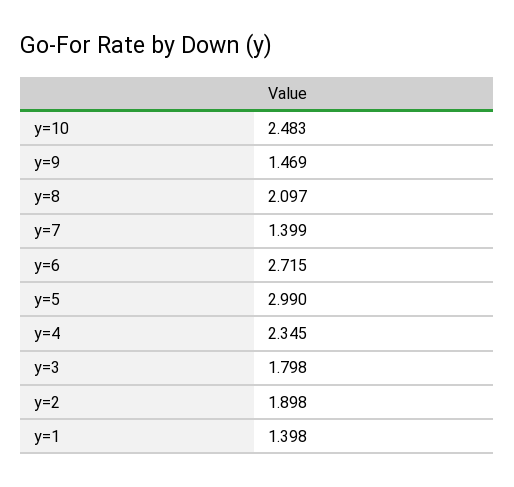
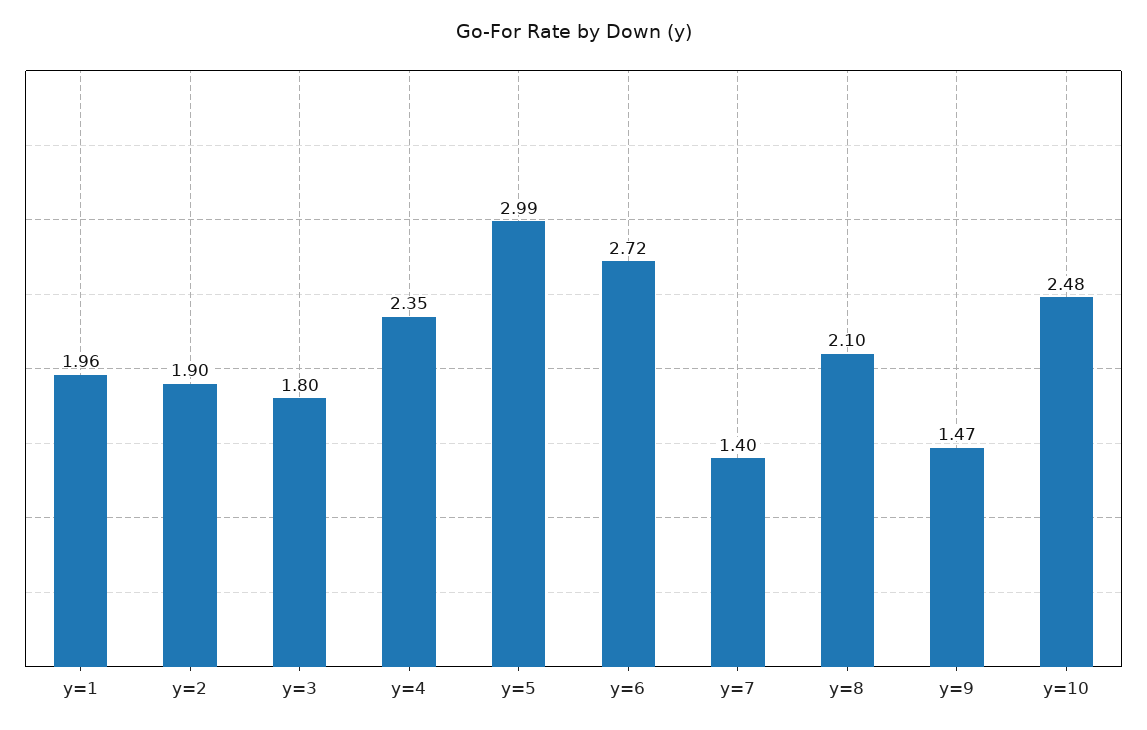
y=1: 1.398 -> 1.96

